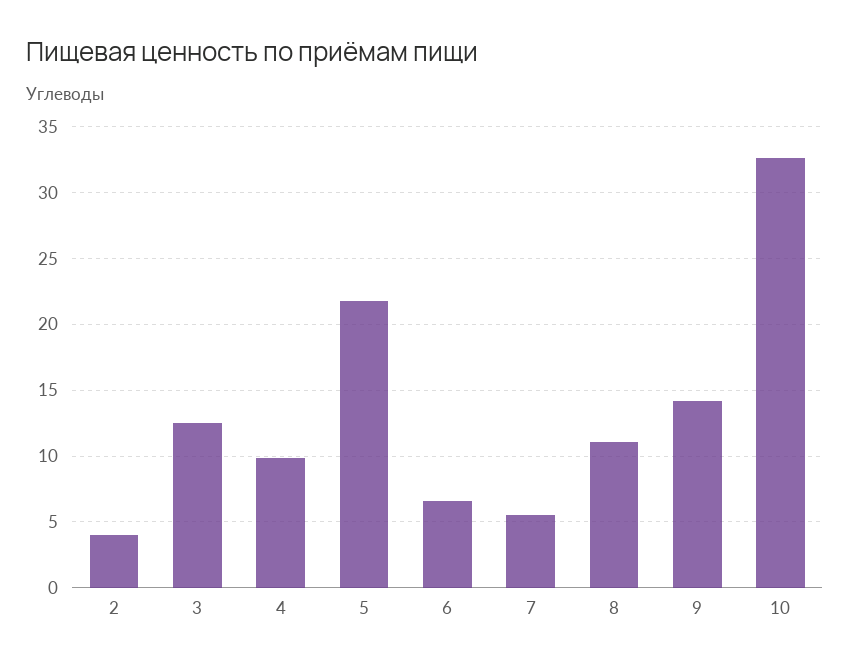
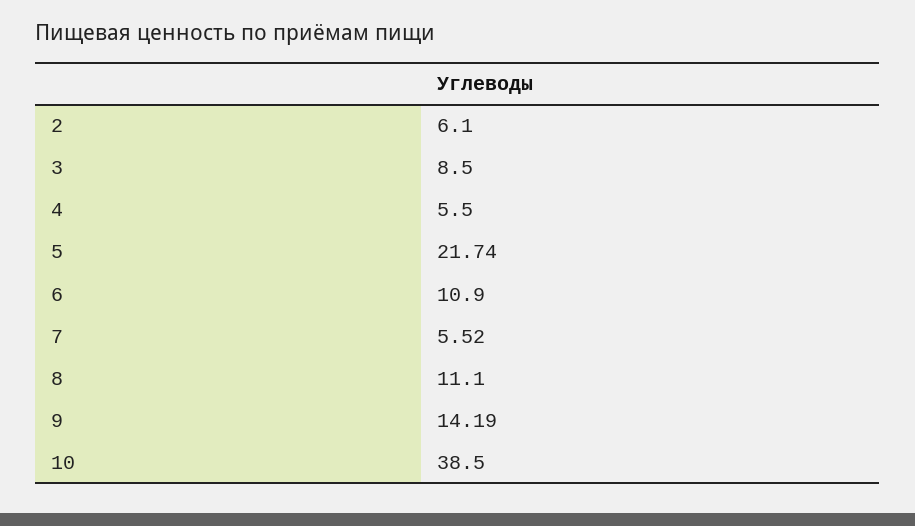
2: 4 -> 6.1
3: 12.5 -> 8.5
4: 10 -> 5.5
6: 6.5 -> 10.9
10: 32.5 -> 38.5

